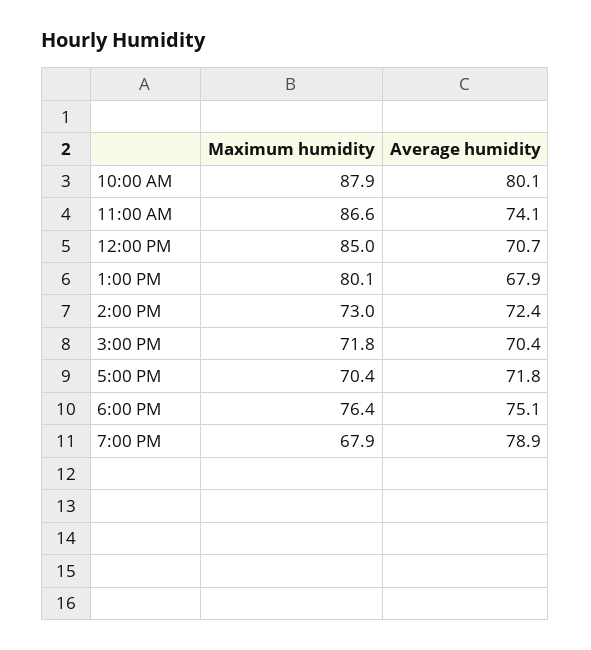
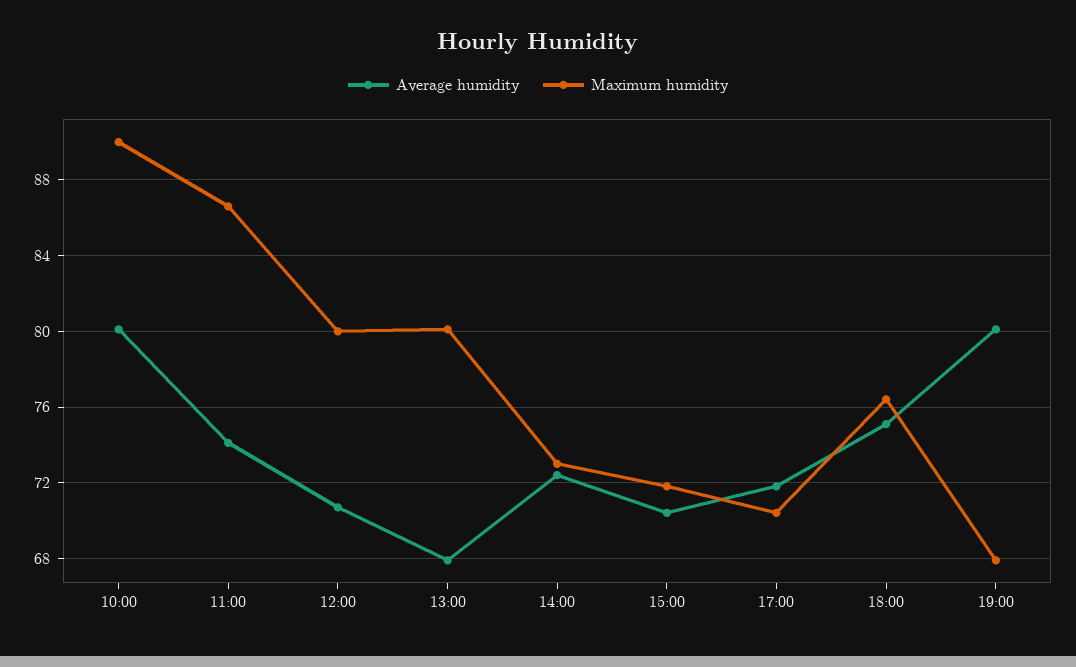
Maximum humidity, 10:00 AM: 87.9 -> 90
Maximum humidity, 12:00 PM: 85 -> 80
Average humidity, 7:00 PM: 78.9 -> 80

